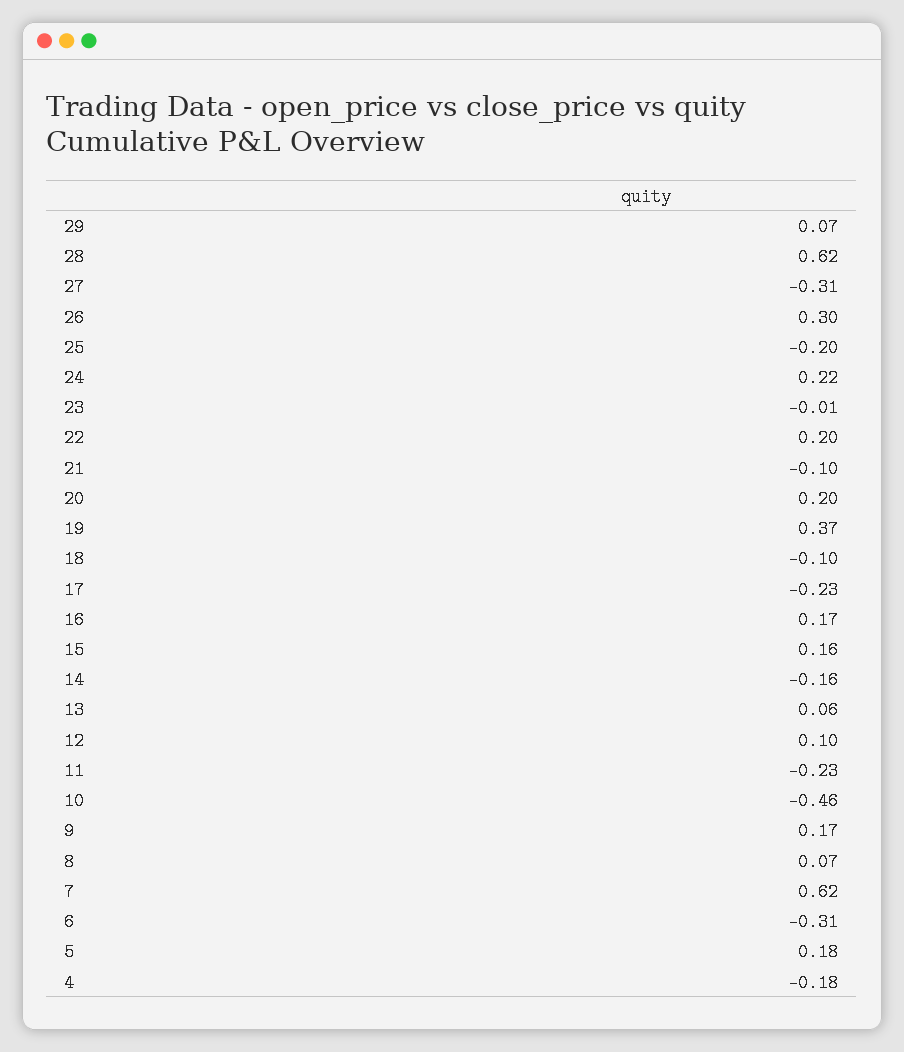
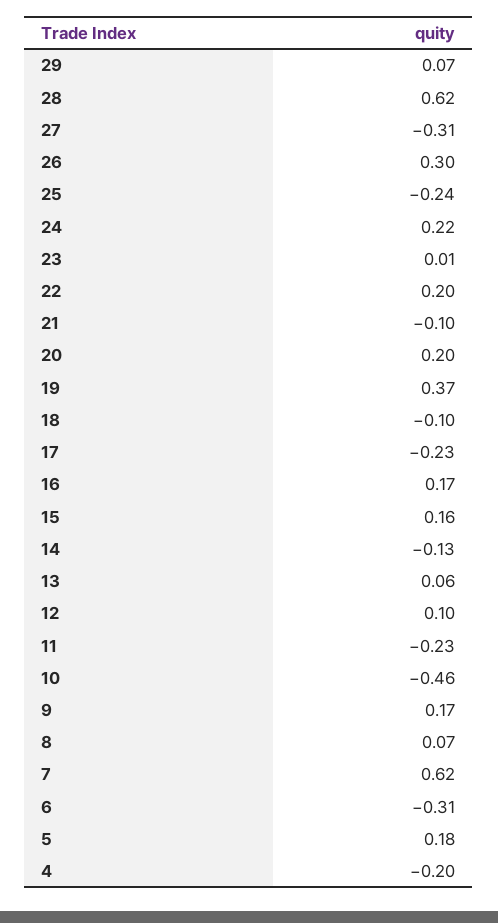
25: -0.2 -> -0.24
23: -0.01 -> 0.01
14: -0.16 -> -0.13
4: -0.18 -> -0.2

